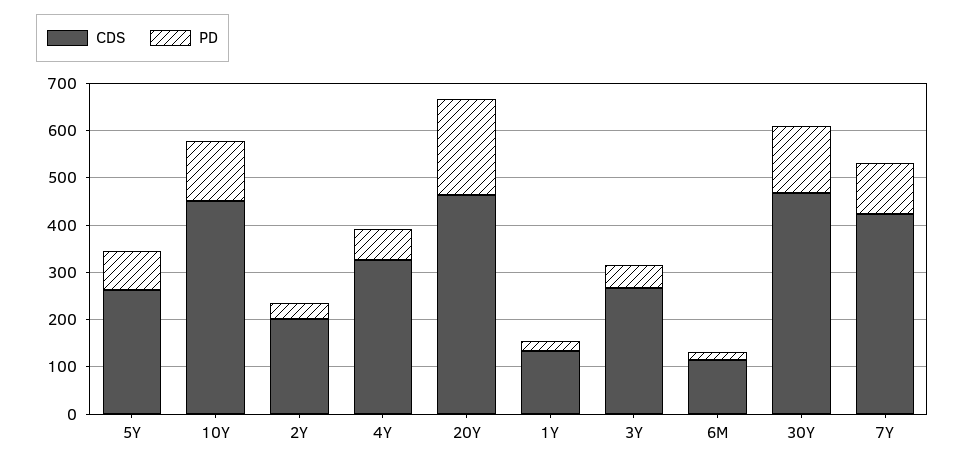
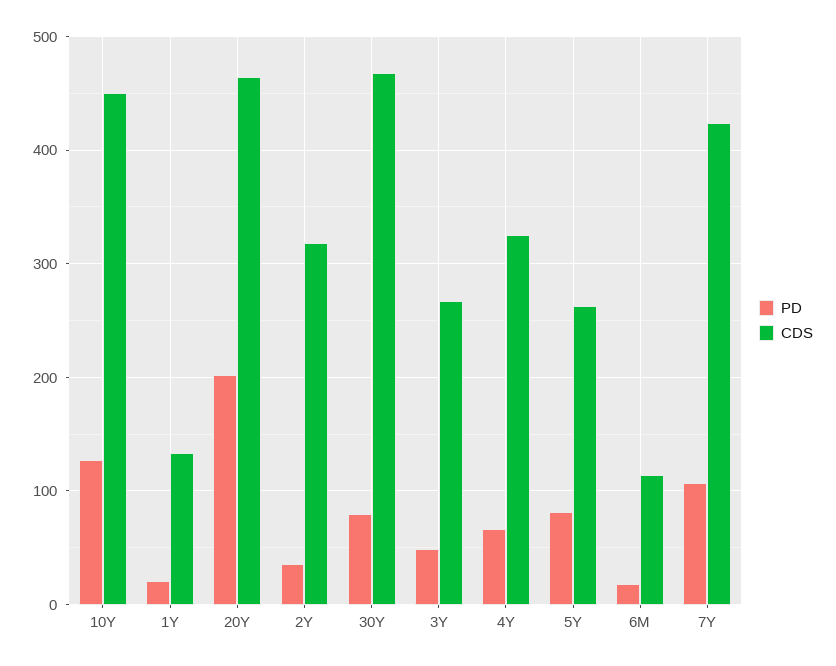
CDS, 2Y: 200 -> 320
PD, 30Y: 140 -> 80

